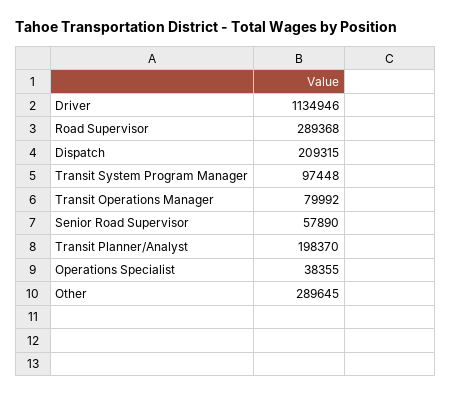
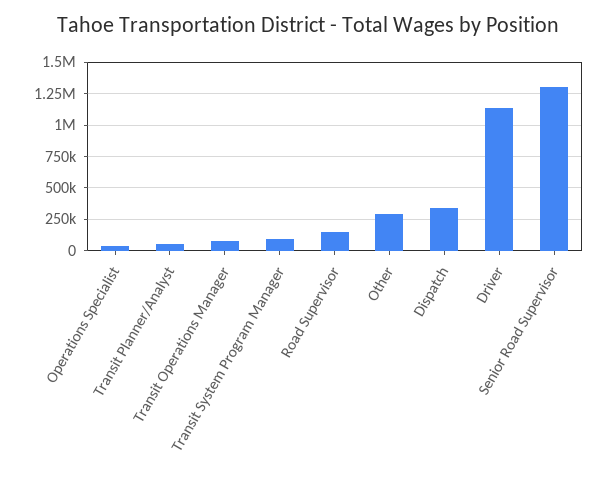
Road Supervisor: 289368 -> 150000
Dispatch: 209315 -> 350000
Senior Road Supervisor: 57890 -> 1300000
Transit Planner/Analyst: 198370 -> 50000

